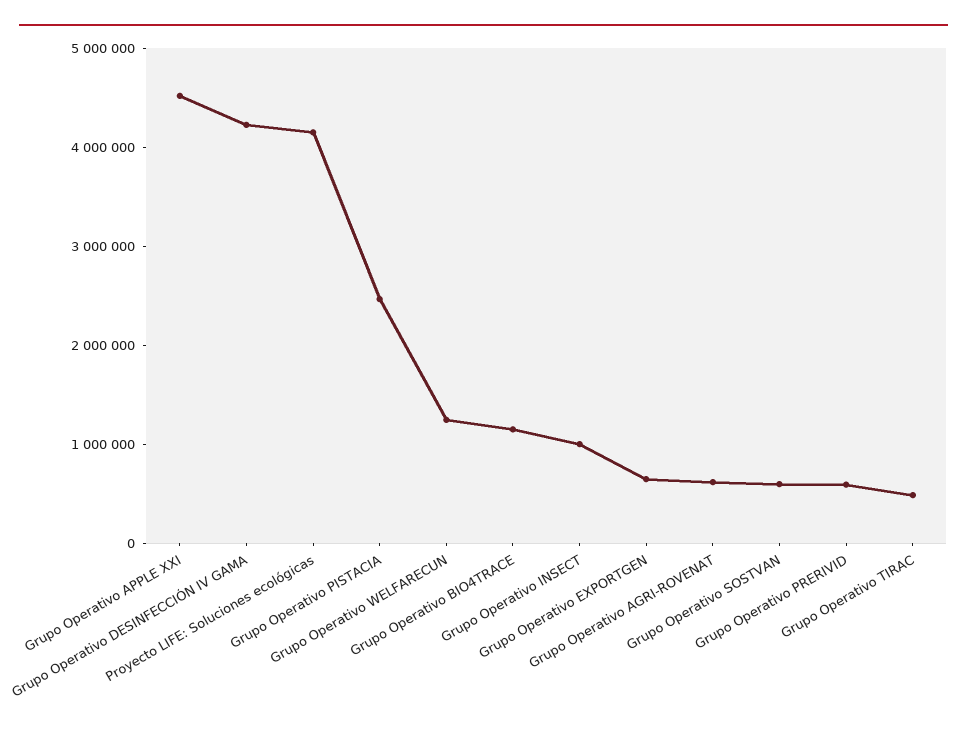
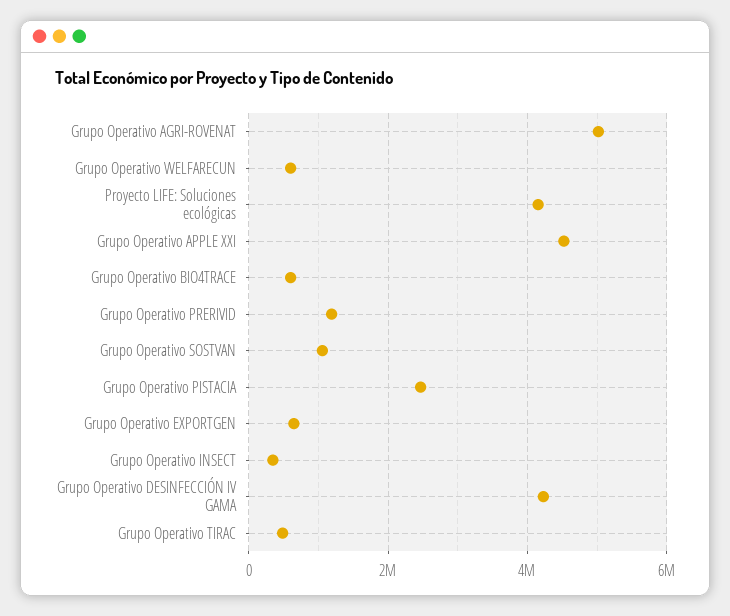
Grupo Operativo WELFARECUN: 1200000 -> 600000
Grupo Operativo BIO4TRACE: 1200000 -> 600000
Grupo Operativo INSECT: 1000000 -> 400000
Grupo Operativo AGRI-ROVENAT: 600000 -> 5000000
Grupo Operativo SOSTVAN: 600000 -> 1000000
Grupo Operativo PRERIVID: 600000 -> 1200000

